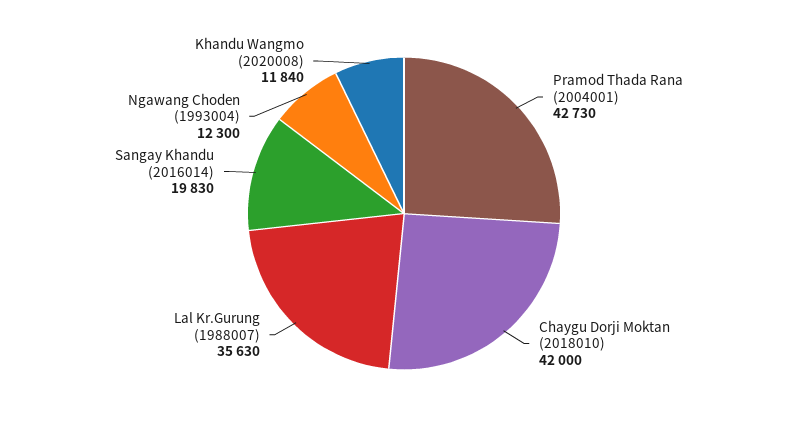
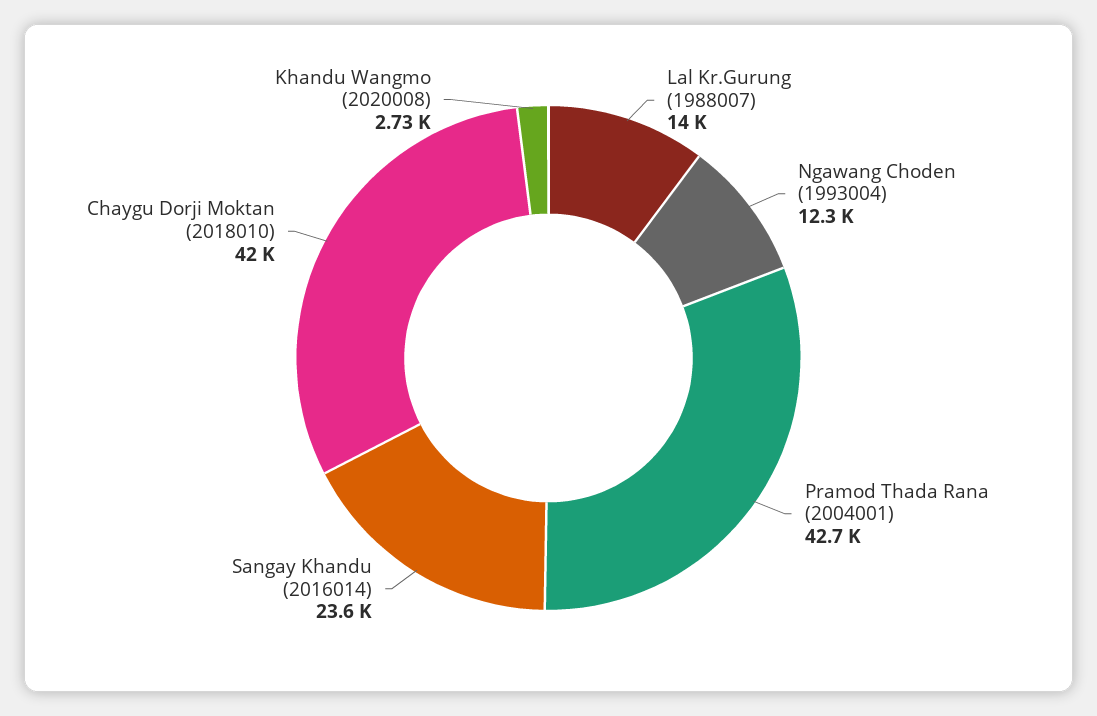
Lal Kr.Gurung (1988007): 35630 -> 14000
Sangay Khandu (2016014): 19830 -> 23600
Khandu Wangmo (2020008): 11840 -> 2730

